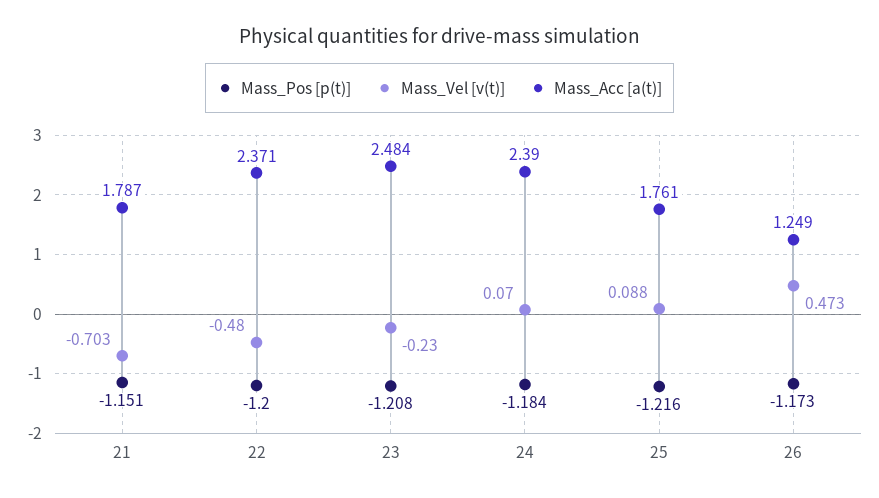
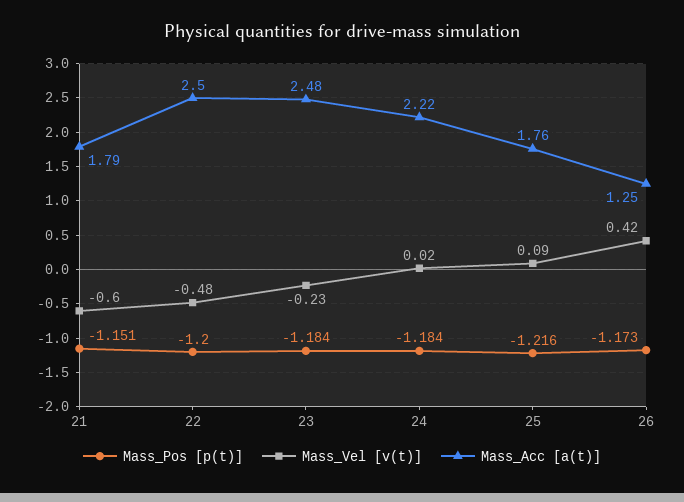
Mass_Vel [v(t)], 21: -0.703 -> -0.6
Mass_Acc [a(t)], 22: 2.371 -> 2.5
Mass_Pos [p(t)], 23: -1.208 -> -1.184
Mass_Vel [v(t)], 24: 0.07 -> 0.02
Mass_Acc [a(t)], 24: 2.39 -> 2.22
Mass_Vel [v(t)], 26: 0.473 -> 0.42

